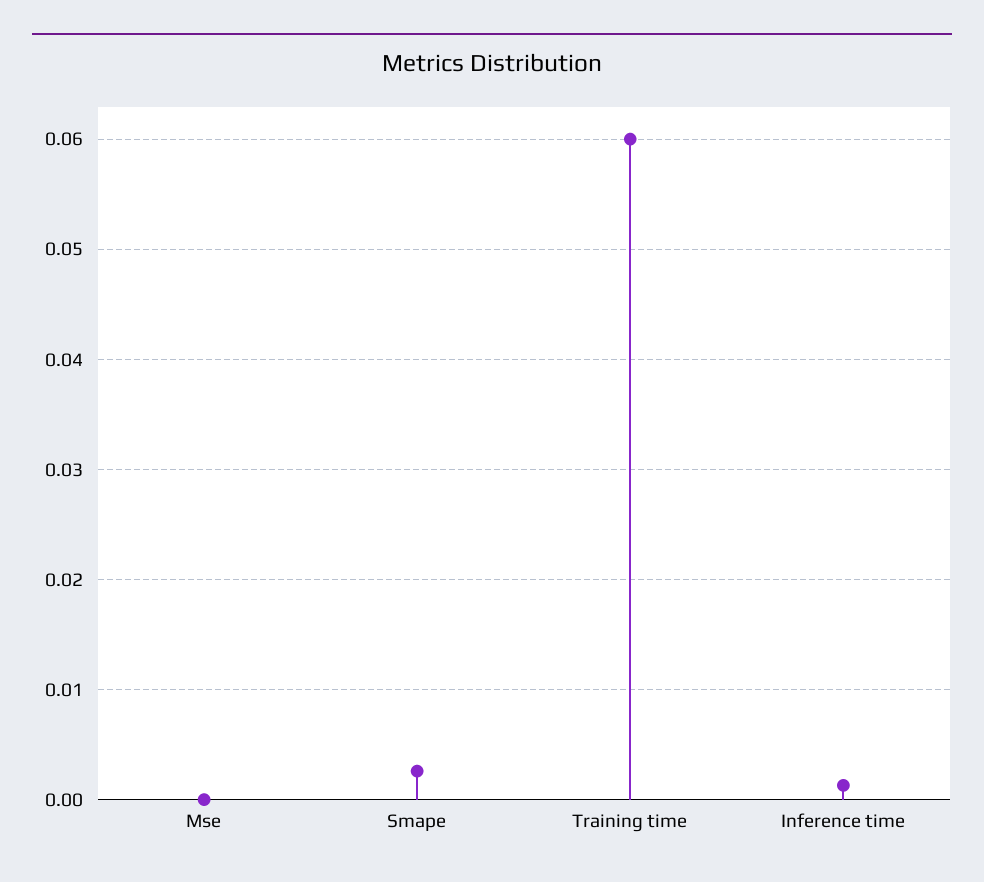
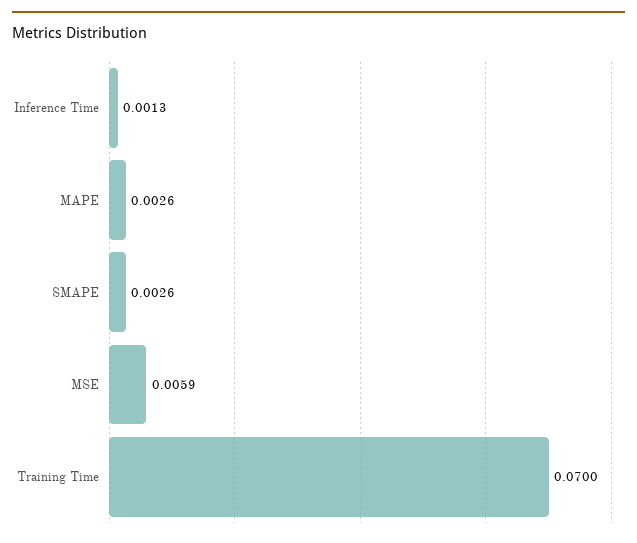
Mse: 0 -> 0.0059
Training time: 0.06 -> 0.07
MAPE: none -> 0.0026

